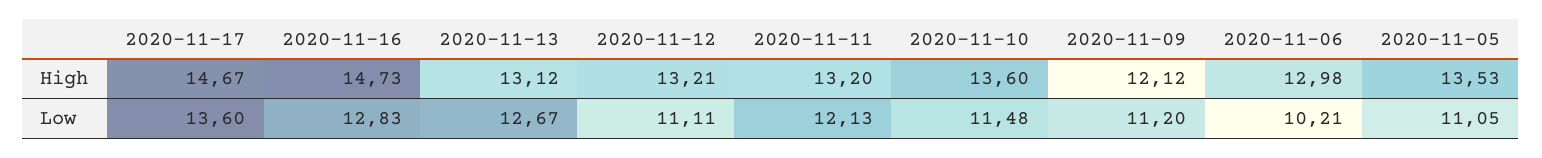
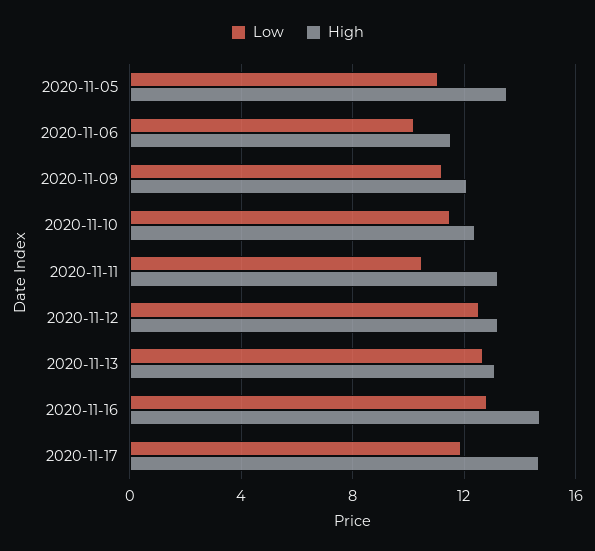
High, 2020-11-10: 13.6 -> 12.5
High, 2020-11-06: 12.98 -> 11.5
Low, 2020-11-17: 13.6 -> 12
Low, 2020-11-12: 11.11 -> 12.5
Low, 2020-11-11: 12.13 -> 10.5

